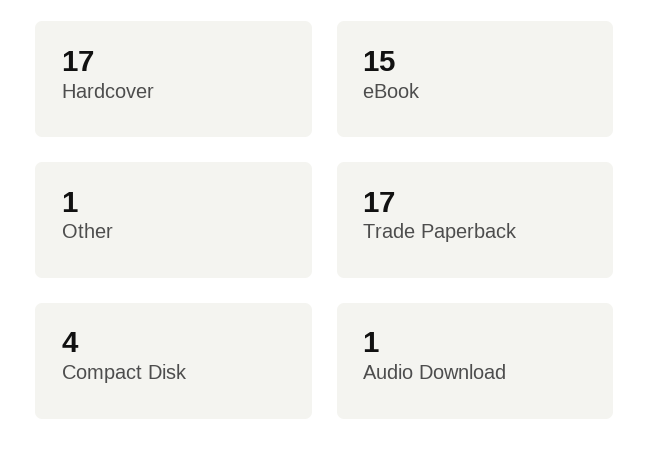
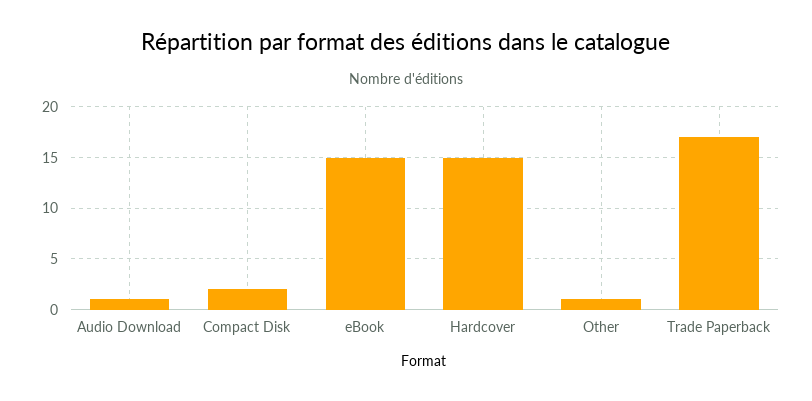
Hardcover: 17 -> 15
Compact Disk: 4 -> 2

